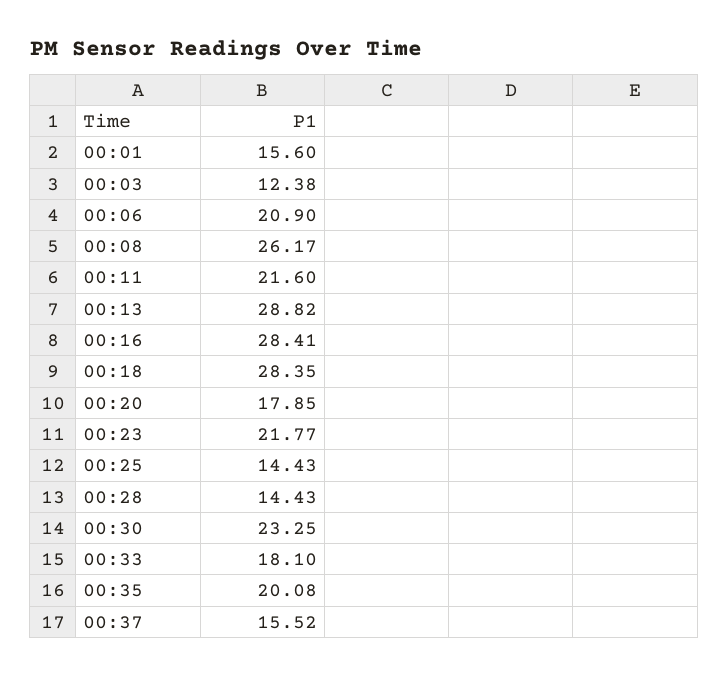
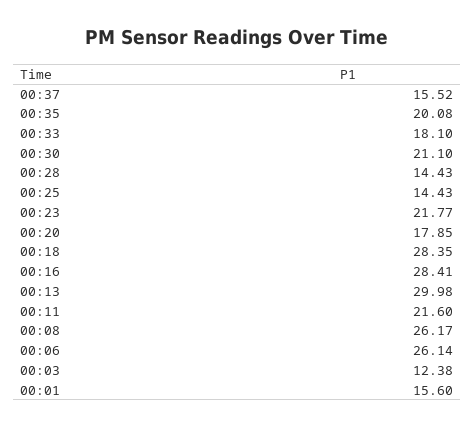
00:06: 20.9 -> 26.14
00:13: 28.82 -> 29.98
00:30: 23.25 -> 21.1

